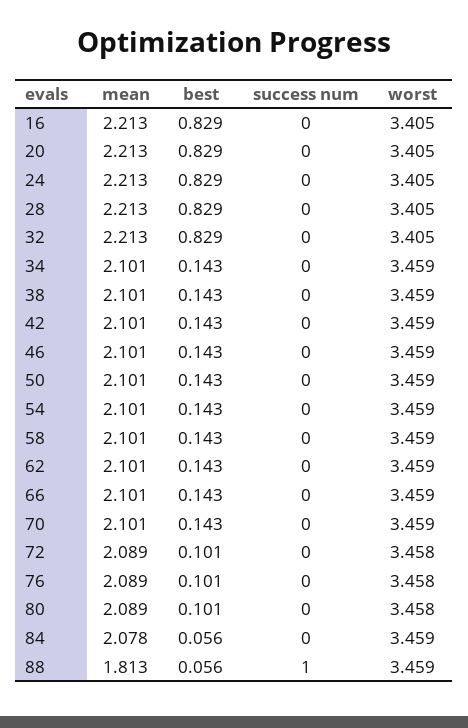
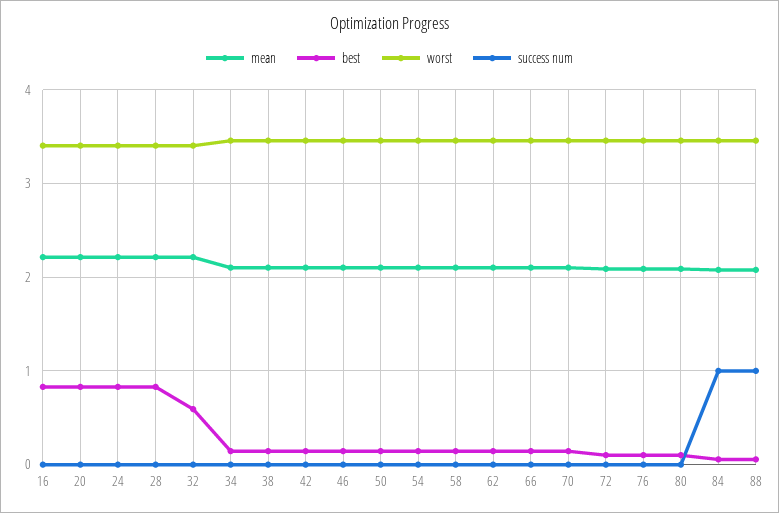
best, 32: 0.829 -> 0.6
success num, 84: 0 -> 1
mean, 88: 1.813 -> 2.1

